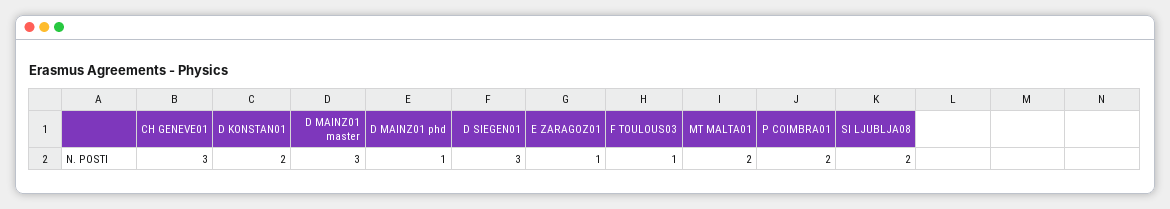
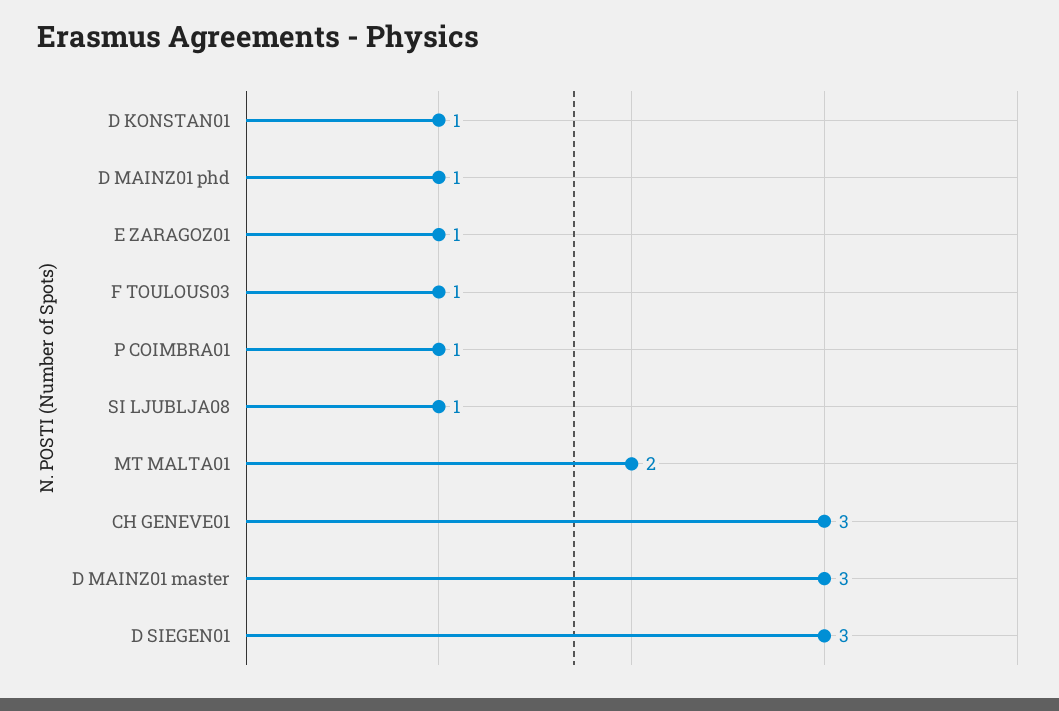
D KONSTAN01: 2 -> 1
P COIMBRA01: 2 -> 1
SI LJUBLJA08: 2 -> 1

